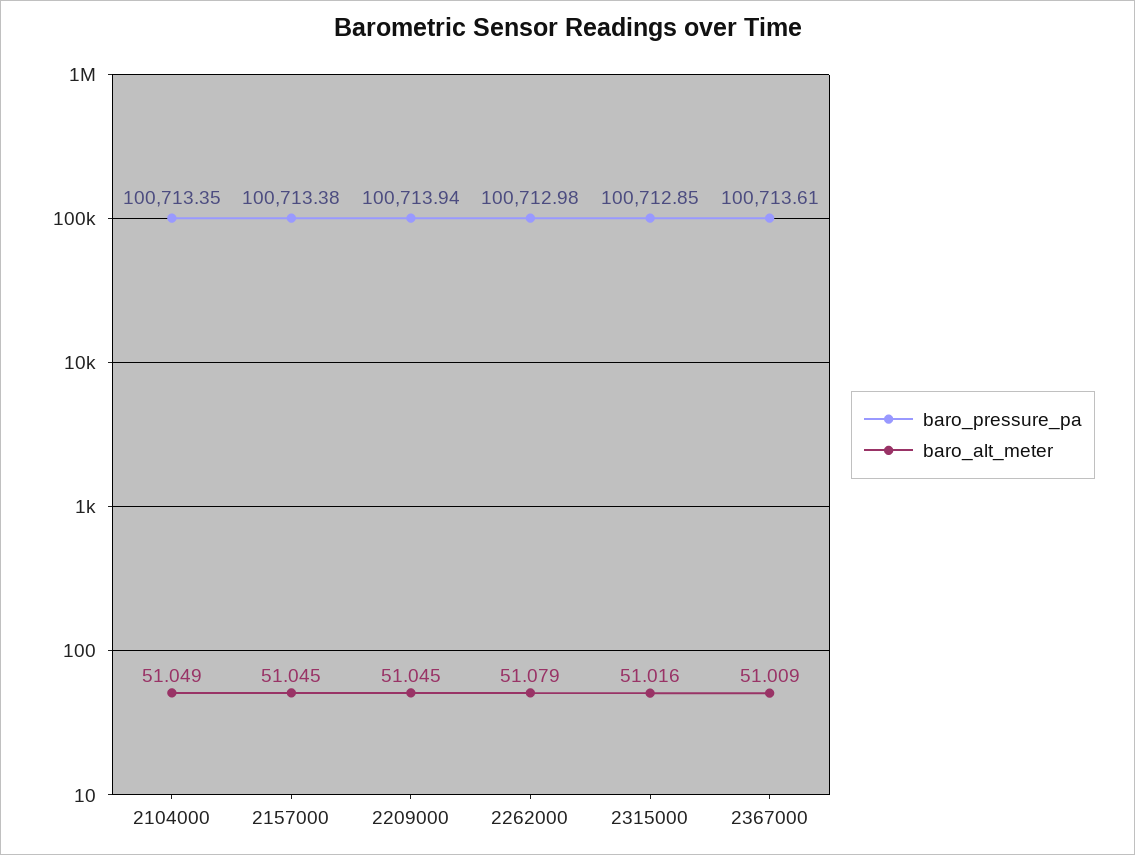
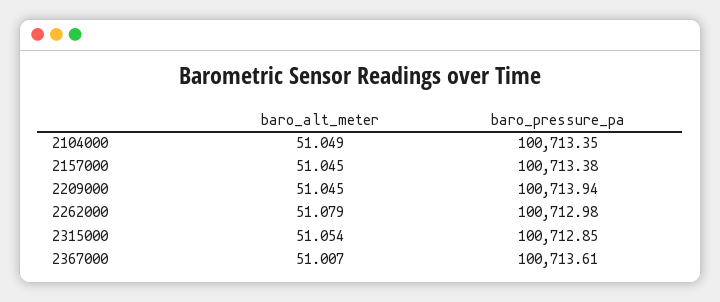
baro_alt_meter, 2315000: 51.016 -> 51.054
baro_alt_meter, 2367000: 51.009 -> 51.007

